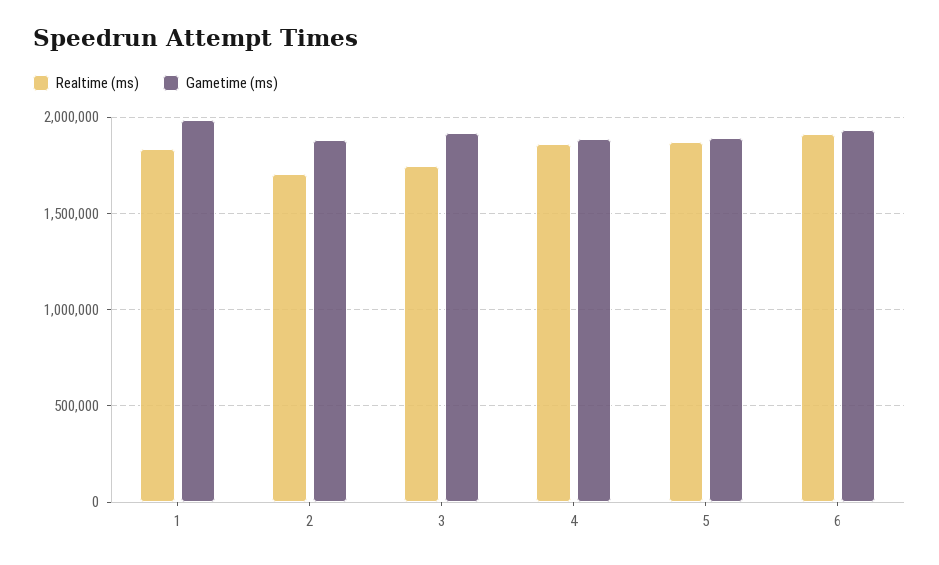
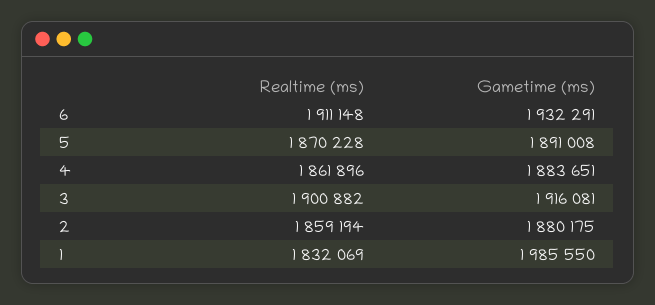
Realtime (ms), 2: 1700000 -> 1859194
Realtime (ms), 3: 1750000 -> 1900882

